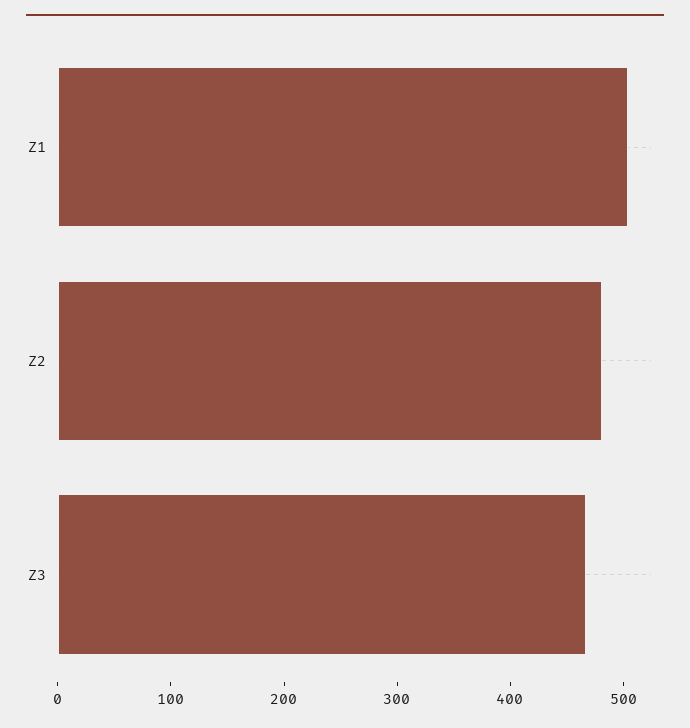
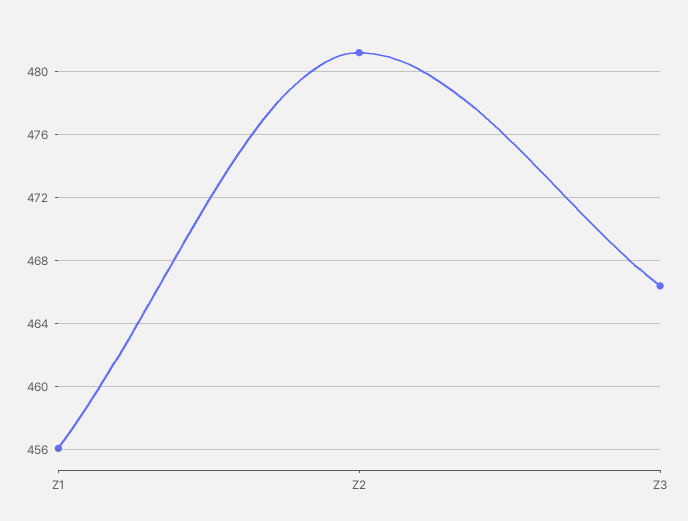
Z1: 500 -> 456

